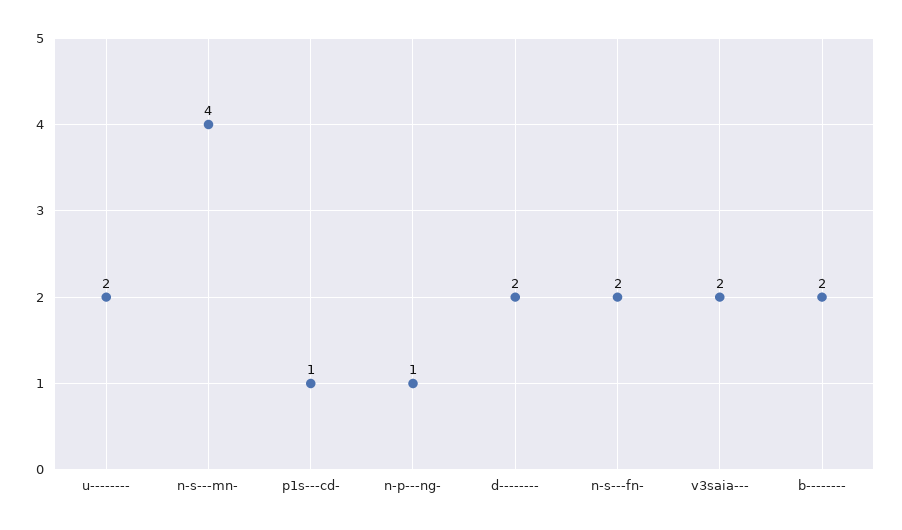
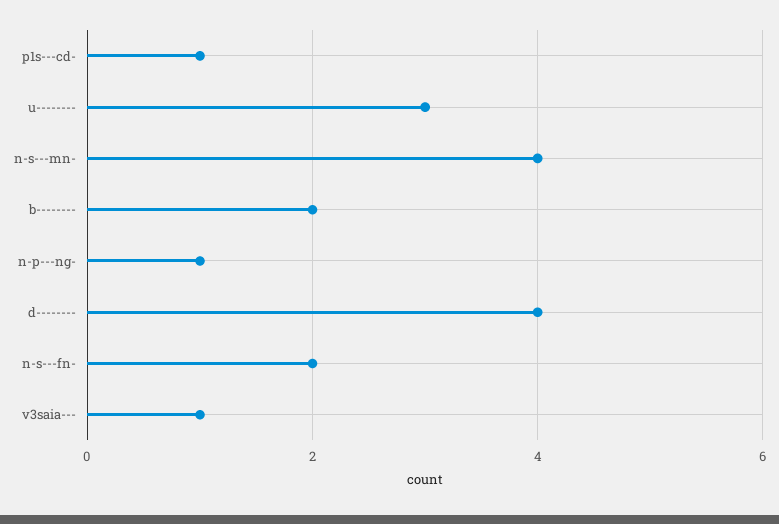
u--------: 2 -> 3
d--------: 2 -> 4
v3saia---: 2 -> 1

